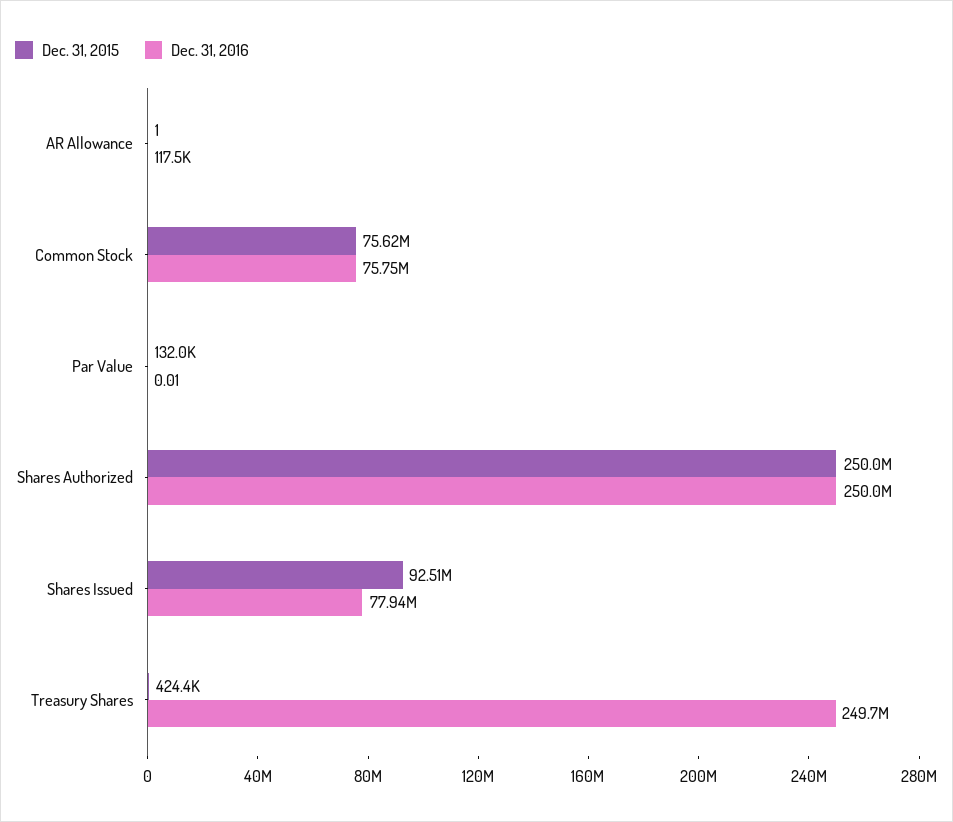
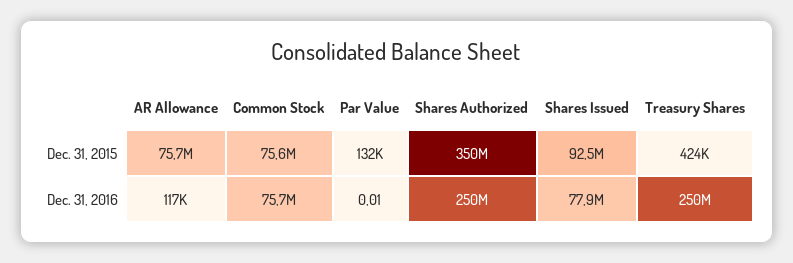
Dec. 31, 2015, AR Allowance: 1 -> 75700000
Dec. 31, 2015, Shares Authorized: 250000000 -> 350000000

